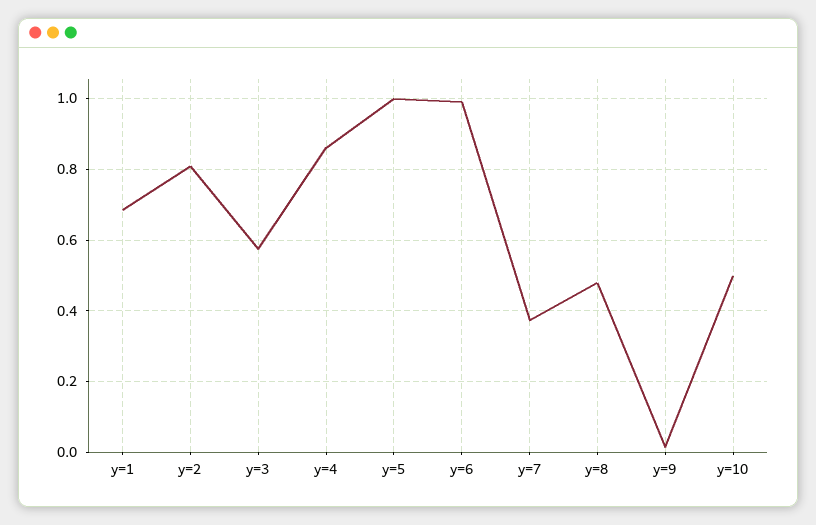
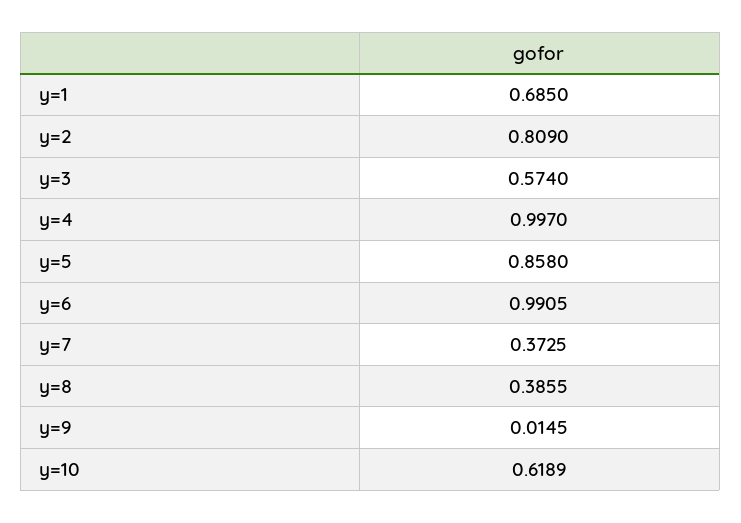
y=4: 0.86 -> 0.997
y=5: 1 -> 0.858
y=8: 0.48 -> 0.3855
y=10: 0.5 -> 0.6189

